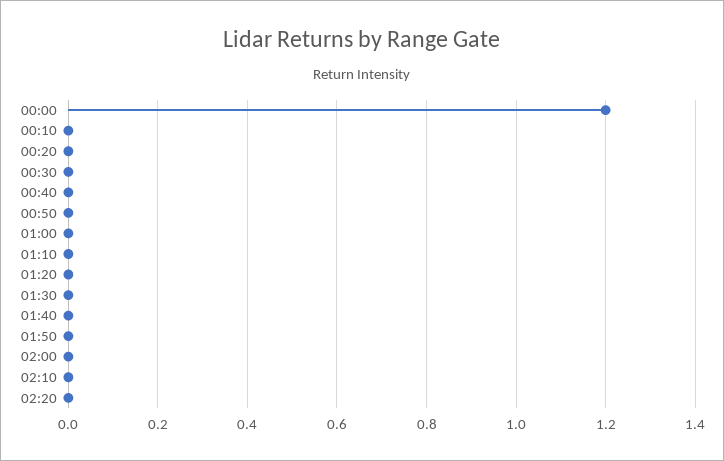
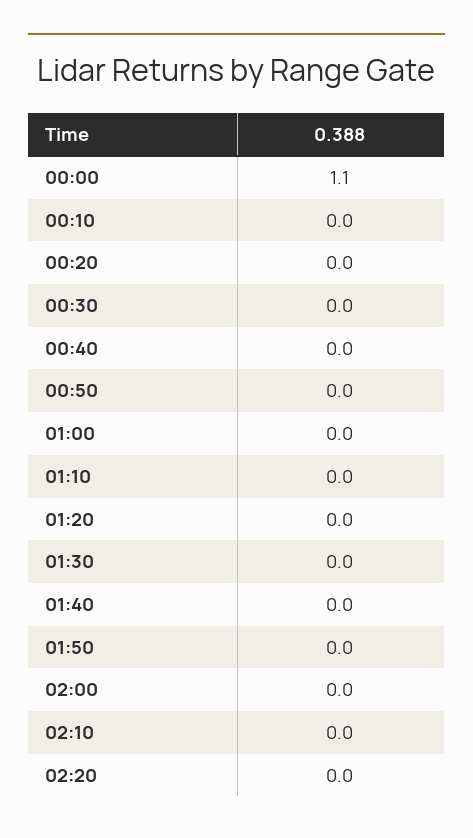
00:00: 1.2 -> 1.1

